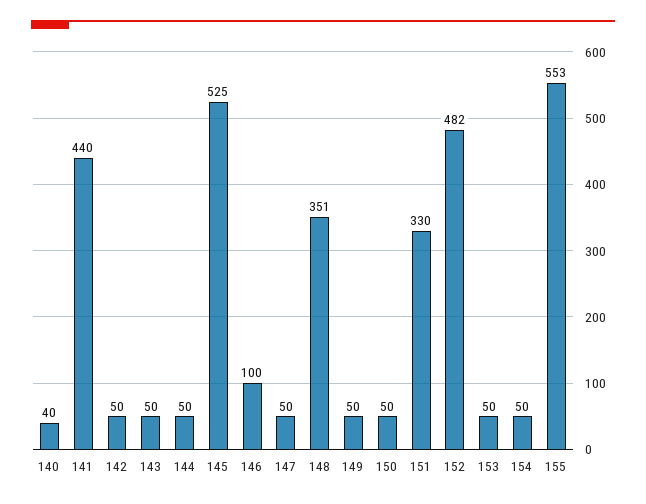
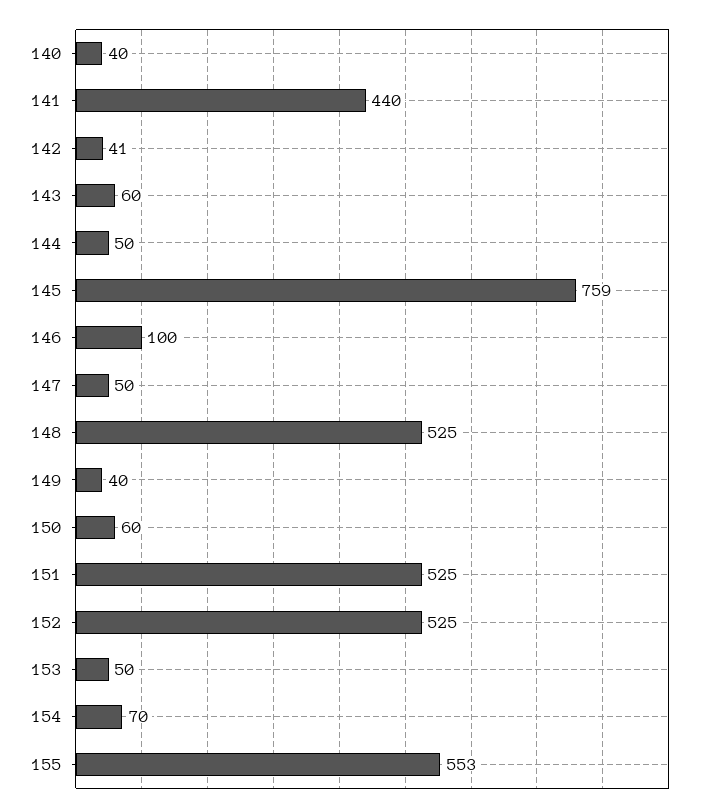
142: 50 -> 41
143: 50 -> 60
145: 525 -> 759
148: 351 -> 525
149: 50 -> 40
150: 50 -> 60
151: 330 -> 525
152: 482 -> 525
154: 50 -> 70

